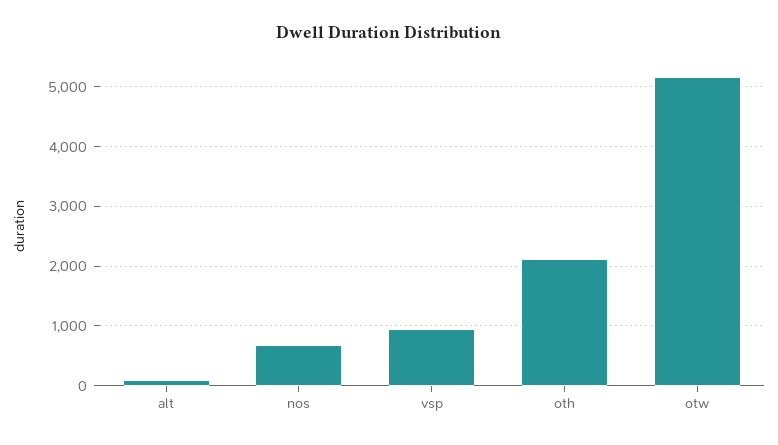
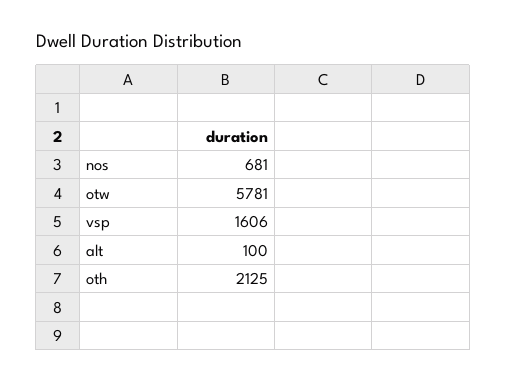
vsp: 1000 -> 1606
otw: 5200 -> 5781

